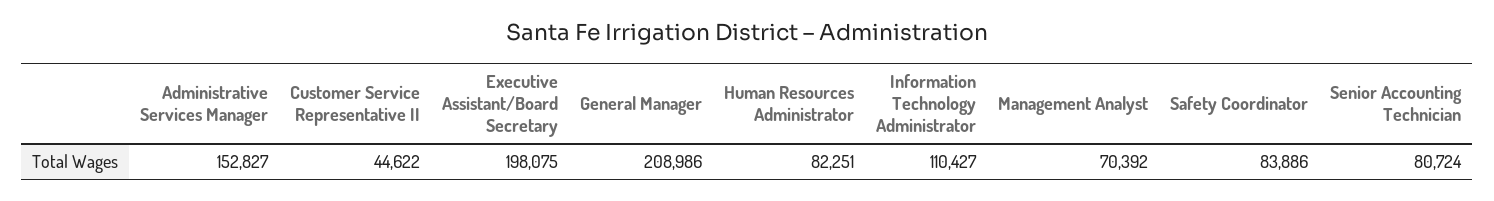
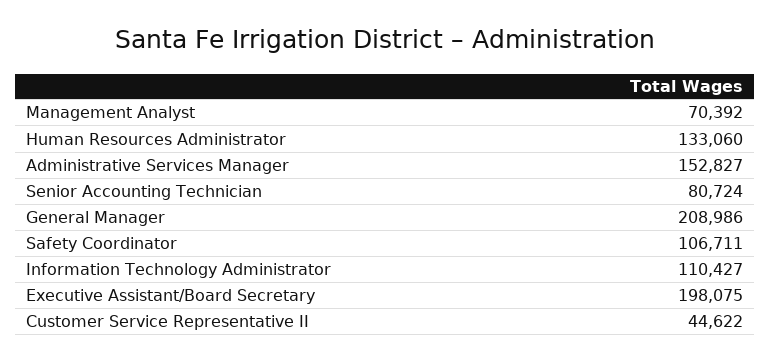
Human Resources Administrator: 82251 -> 133060
Safety Coordinator: 83886 -> 106711

